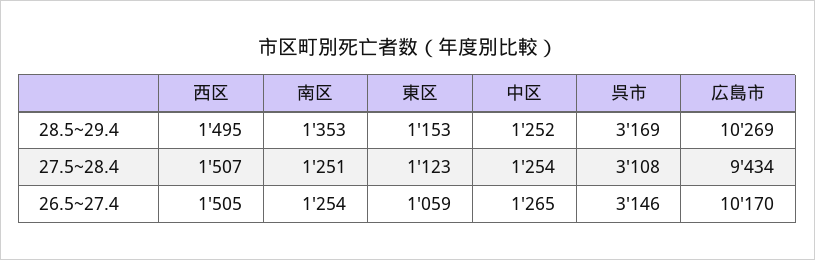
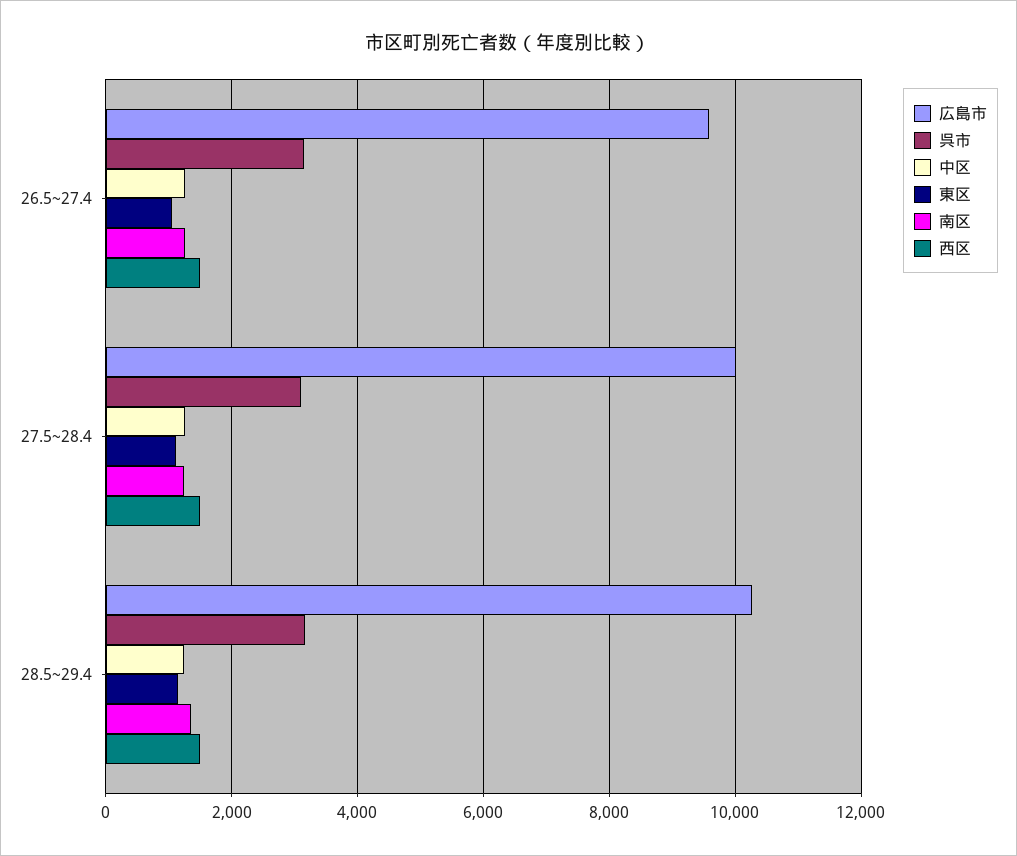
広島市, 27.5~28.4: 9434 -> 10000
広島市, 26.5~27.4: 10170 -> 9600

